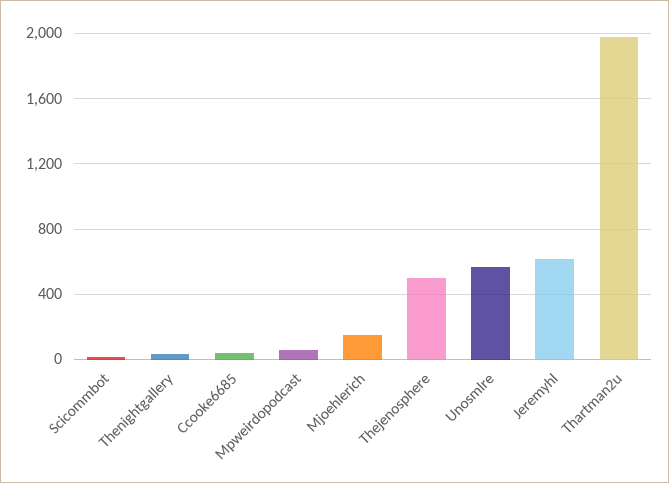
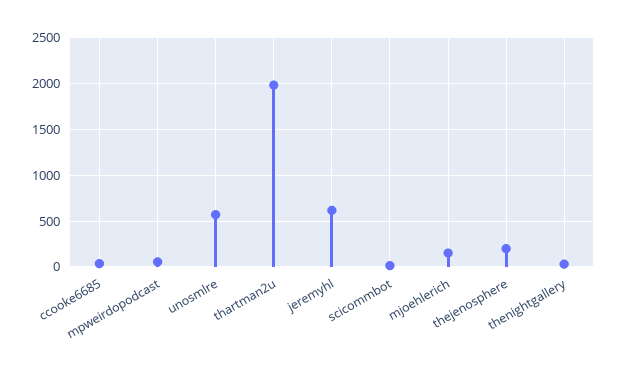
Thejenosphere: 500 -> 200

